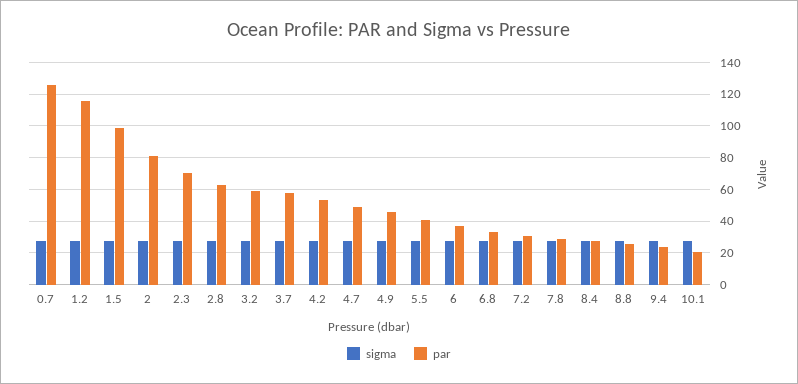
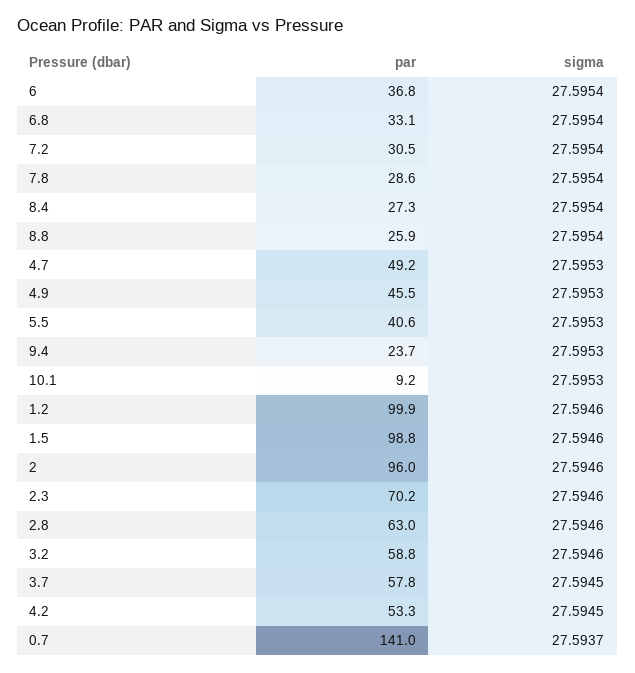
par, 0.7: 125 -> 141
par, 1.2: 115 -> 99.9
par, 2: 80 -> 96
par, 10.1: 20 -> 9.2

